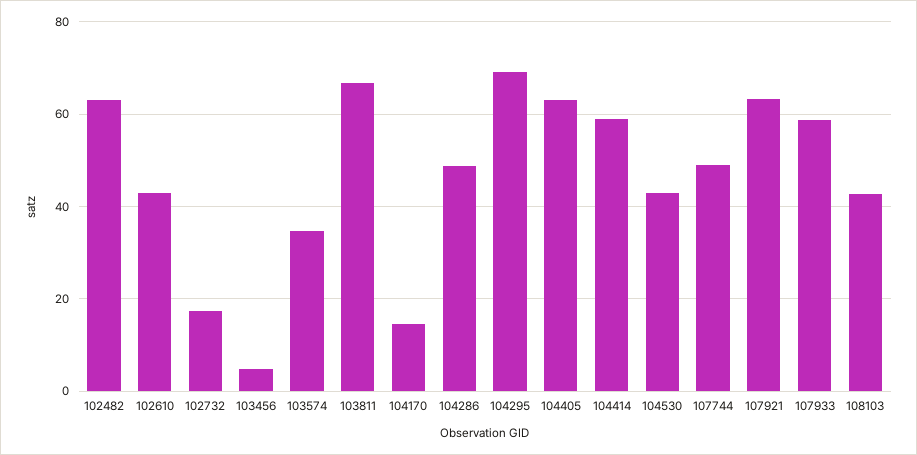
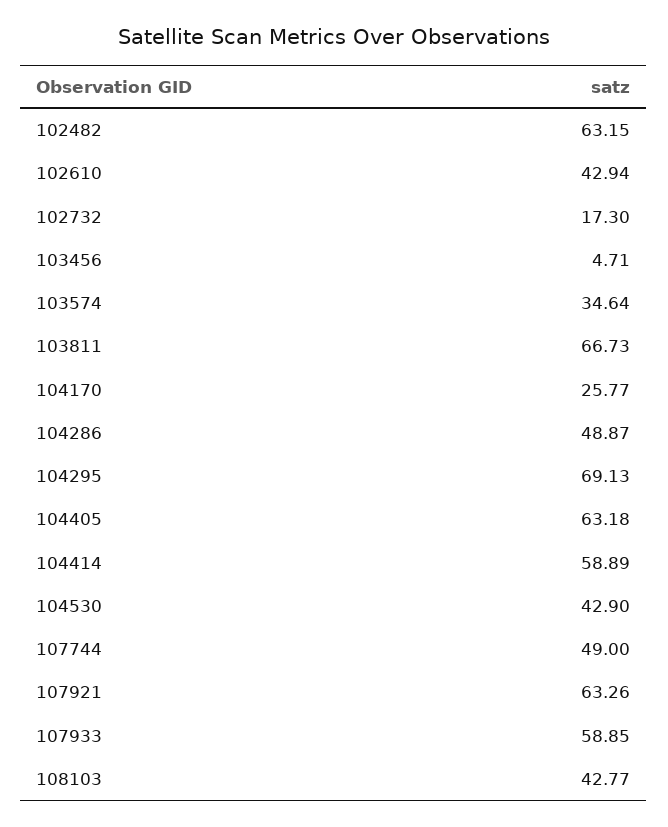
104170: 14 -> 25.77

